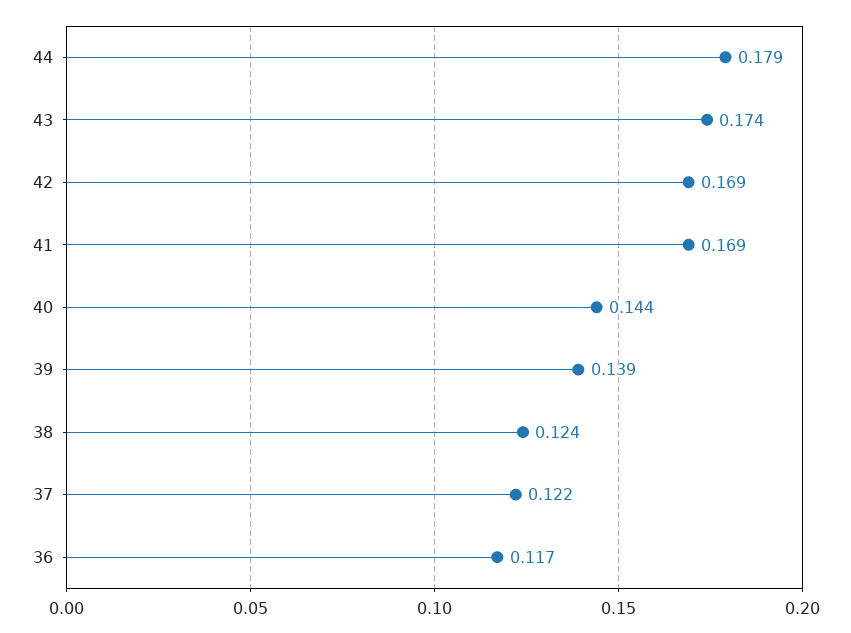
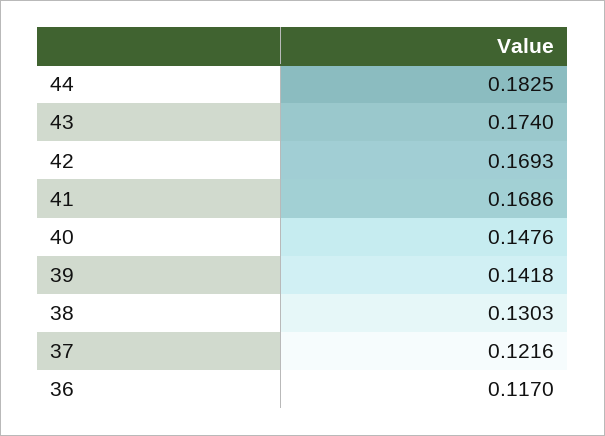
44: 0.179 -> 0.1825
40: 0.144 -> 0.1476
39: 0.139 -> 0.1418
38: 0.124 -> 0.1303

